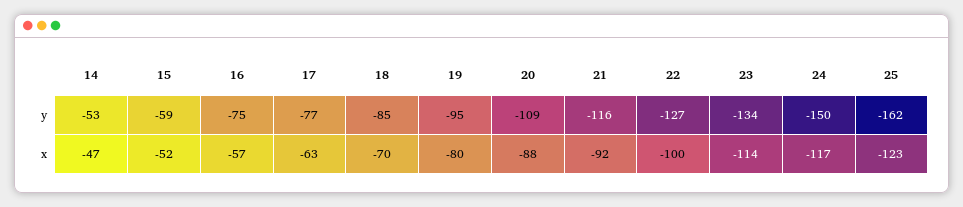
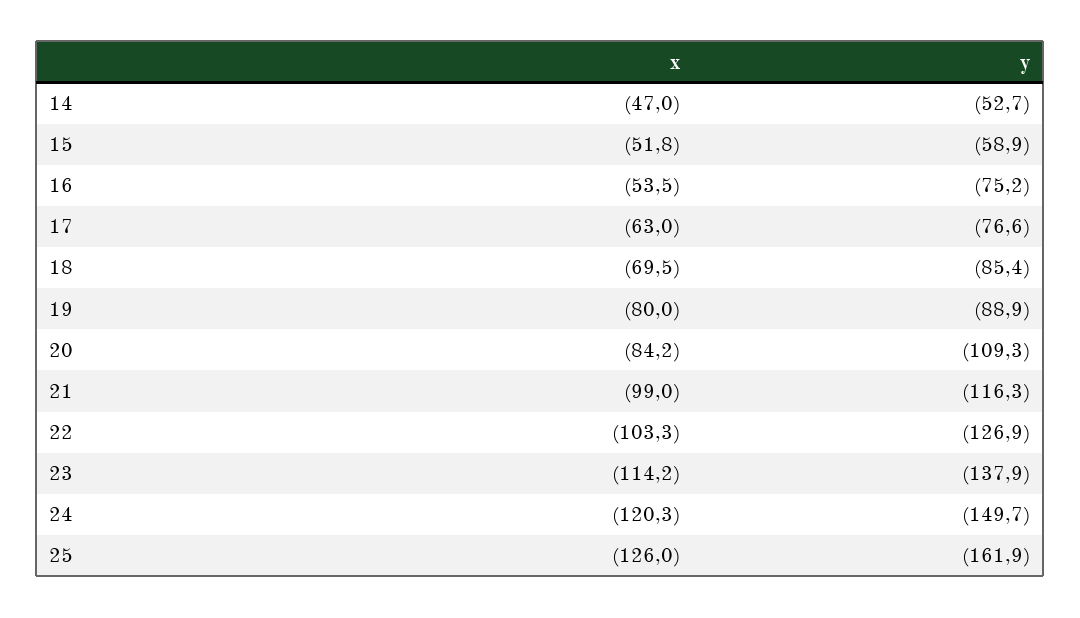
19, y: -95 -> -88.9
23, y: -134 -> -137.9
16, x: -57 -> -53.5
20, x: -88 -> -84.2
21, x: -92 -> -99
22, x: -100 -> -103.3
24, x: -117 -> -120.3
25, x: -123 -> -126

